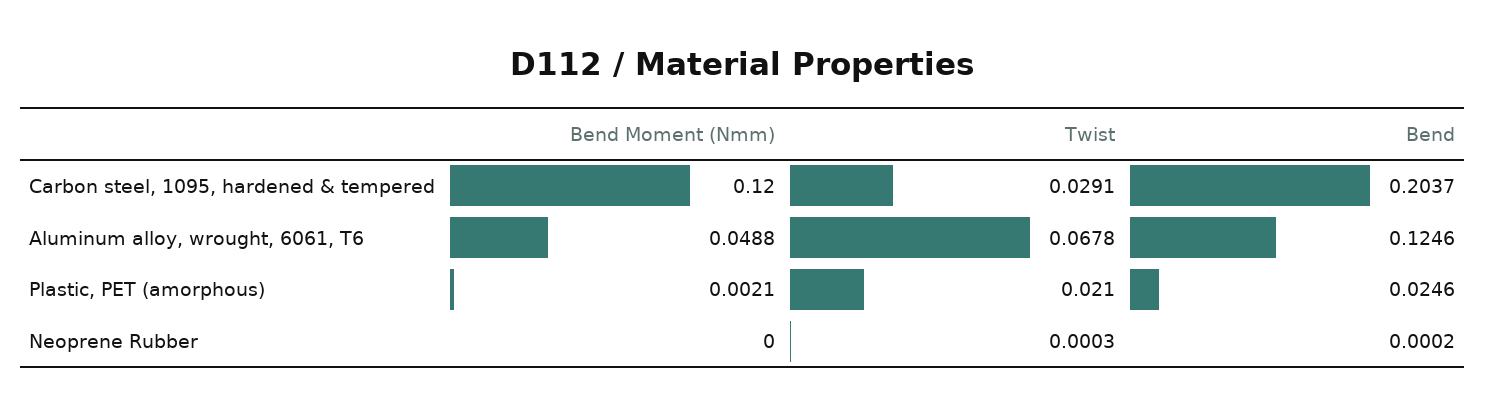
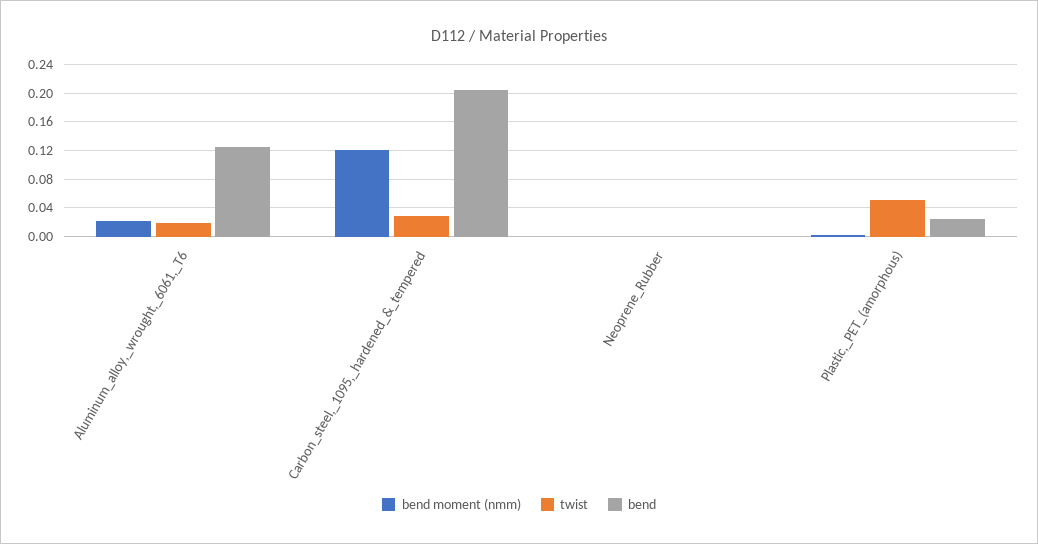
Bend Moment (Nmm), Aluminum alloy, wrought, 6061, T6: 0.0488 -> 0.02
Twist, Aluminum alloy, wrought, 6061, T6: 0.0678 -> 0.02
Twist, Plastic, PET (amorphous): 0.021 -> 0.05

